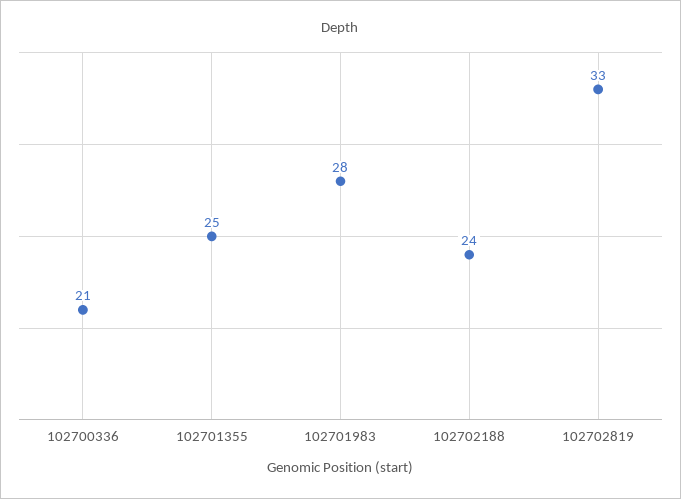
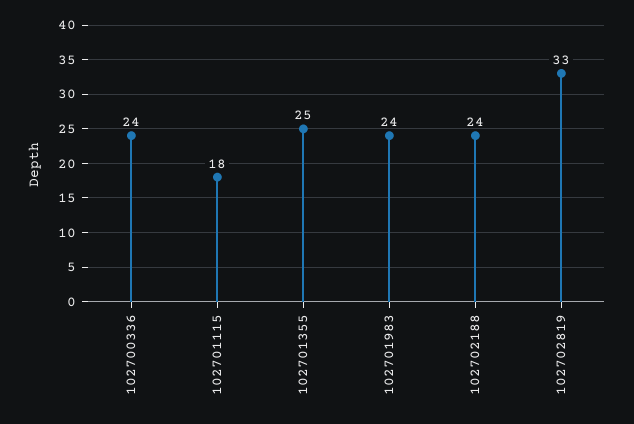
102700336: 21 -> 24
102701983: 28 -> 24
102701115: none -> 18

